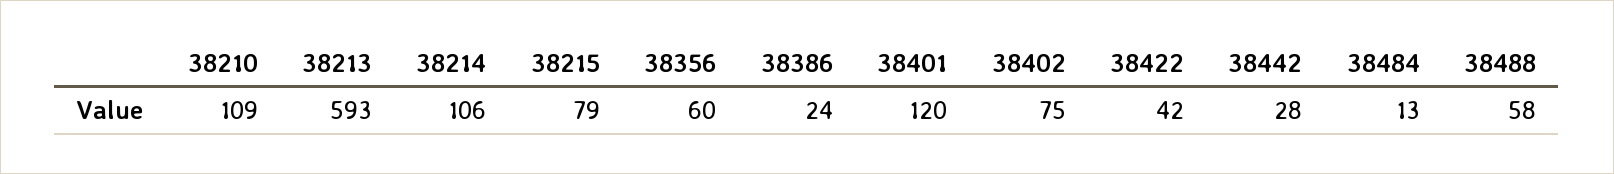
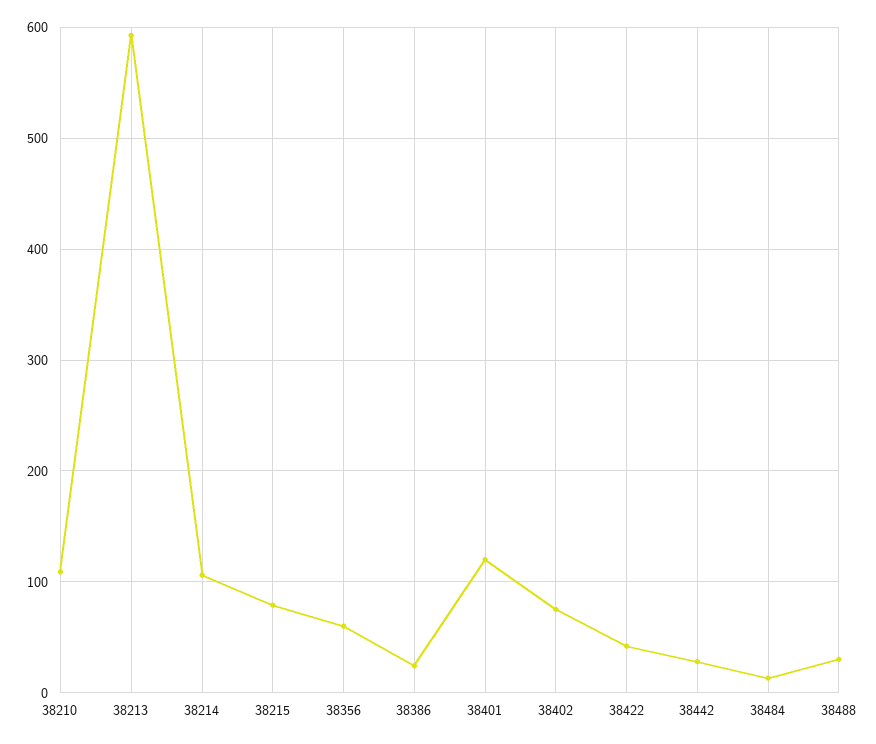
38488: 58 -> 30

